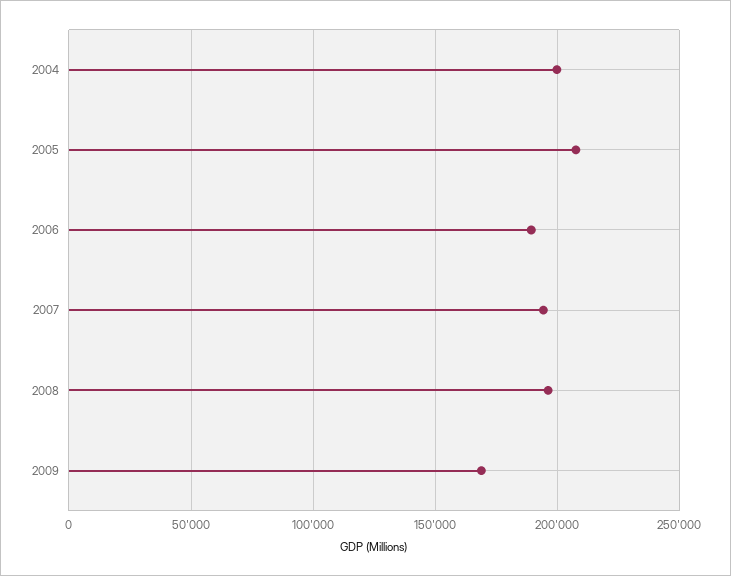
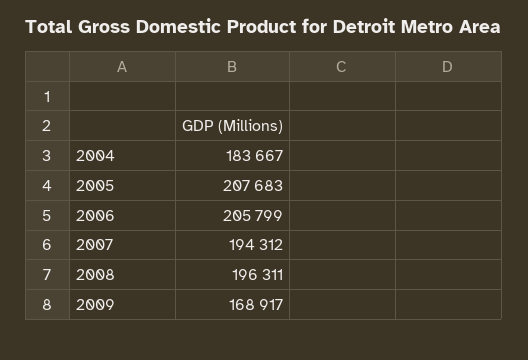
2004: 200000 -> 183667
2006: 190000 -> 205799

